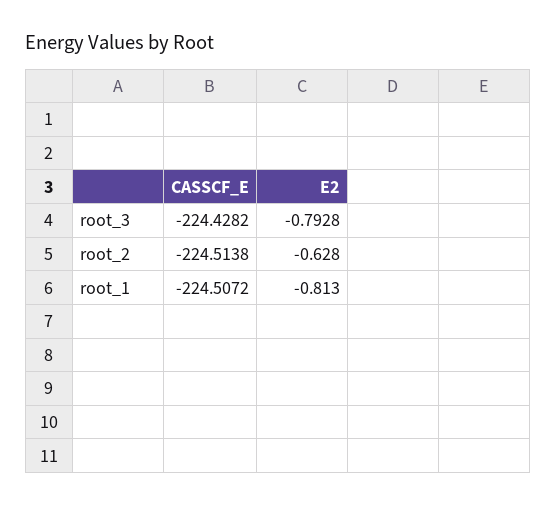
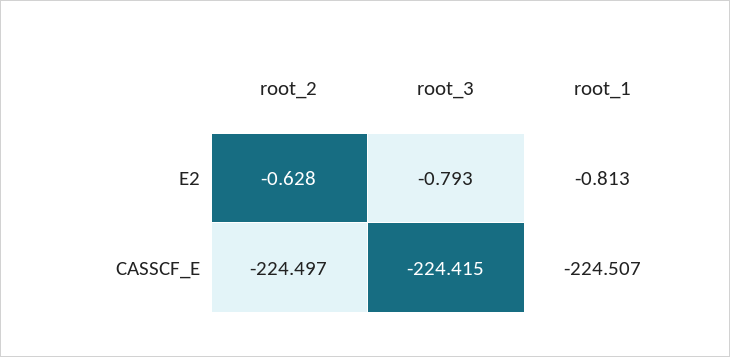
CASSCF_E, root_3: -224.4282 -> -224.415
CASSCF_E, root_2: -224.5138 -> -224.497

